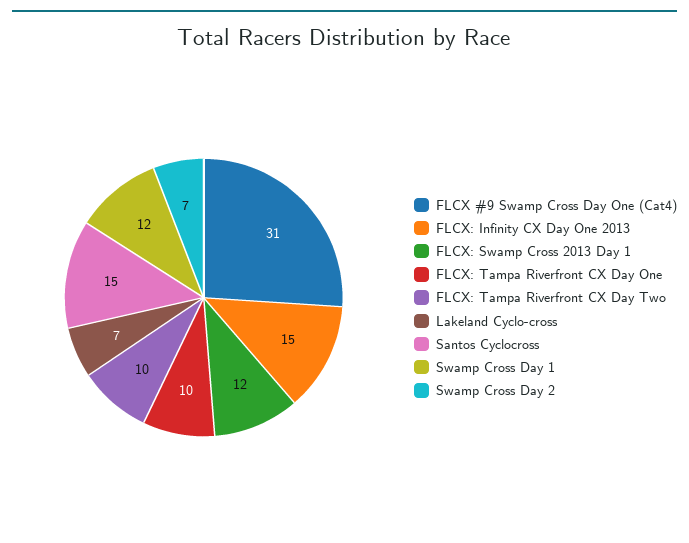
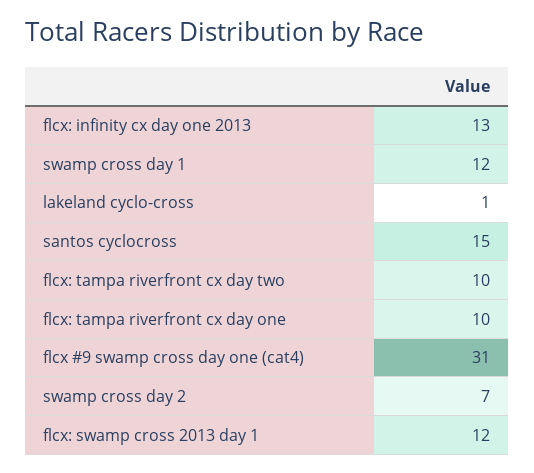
FLCX: Infinity CX Day One 2013: 15 -> 13
Lakeland Cyclo-cross: 7 -> 1

